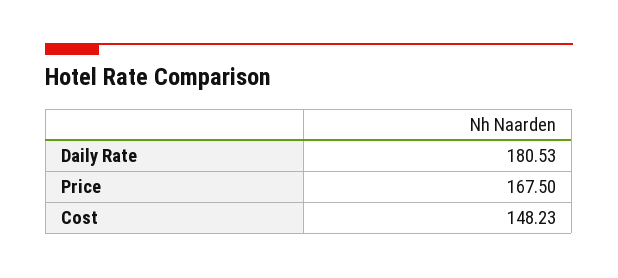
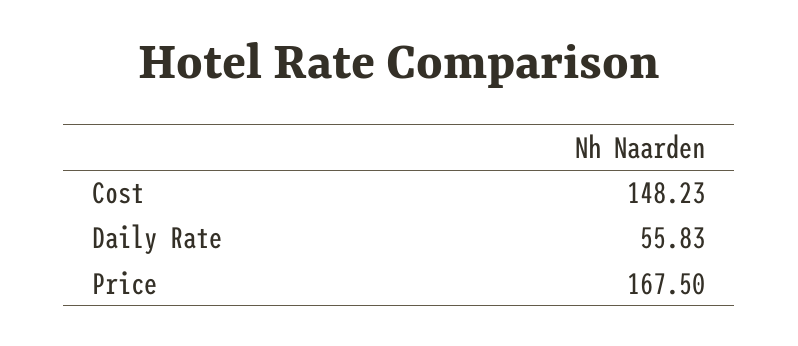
Daily Rate: 180.53 -> 55.83

